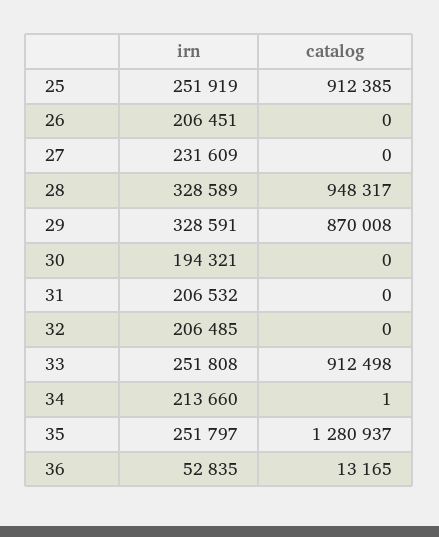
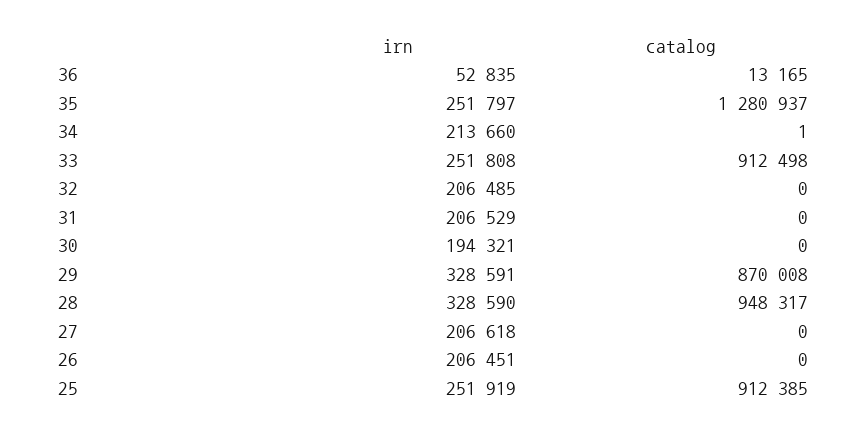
irn, 27: 231609 -> 206618
irn, 28: 328589 -> 328590
irn, 31: 206532 -> 206529

